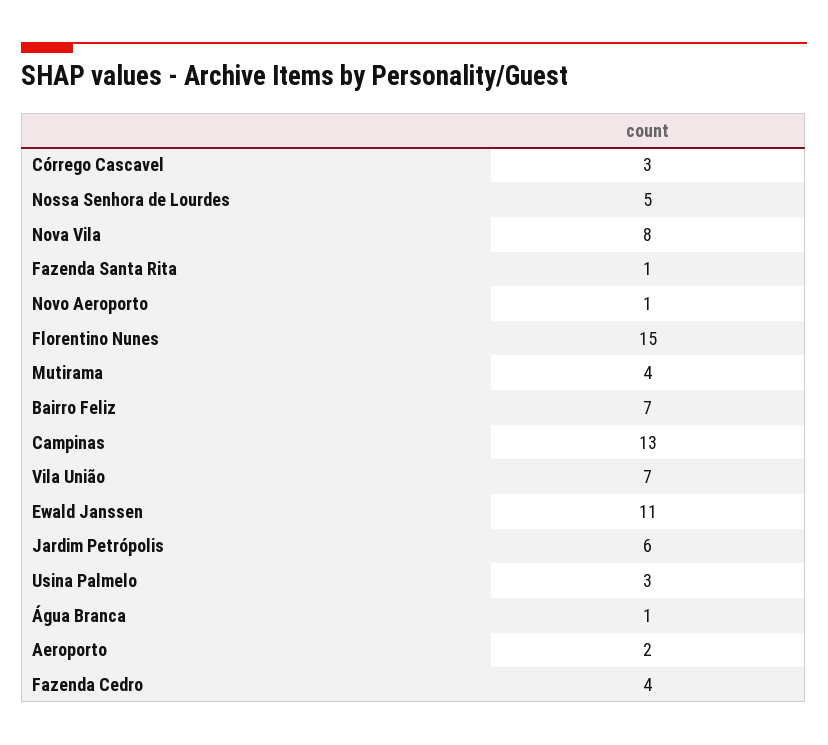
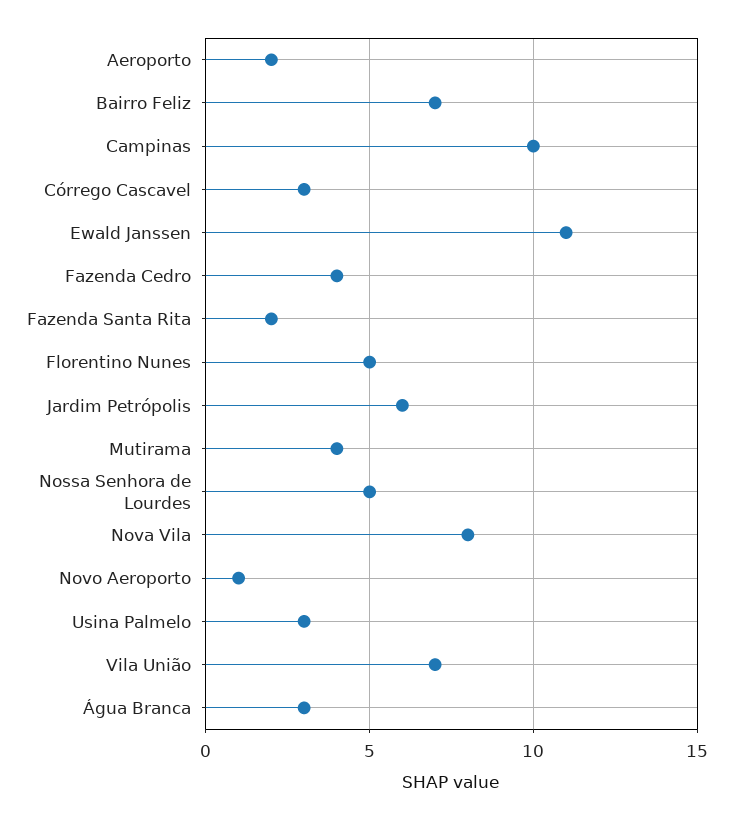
Fazenda Santa Rita: 1 -> 2
Florentino Nunes: 15 -> 5
Campinas: 13 -> 10
Água Branca: 1 -> 3

